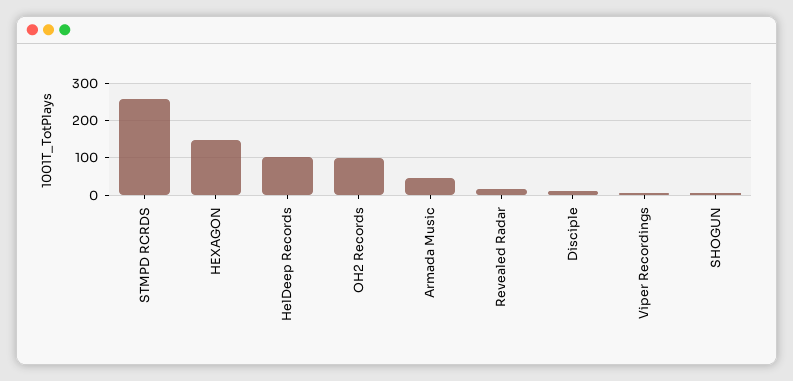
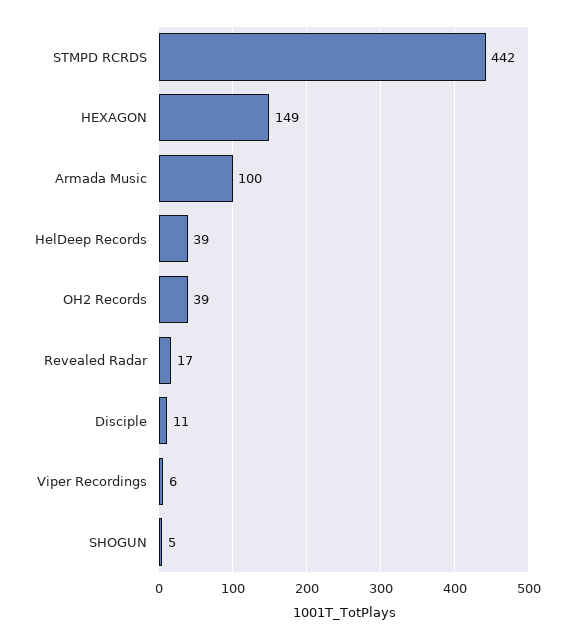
STMPD RCRDS: 260 -> 442
HelDeep Records: 100 -> 39
OH2 Records: 100 -> 39
Armada Music: 40 -> 100

